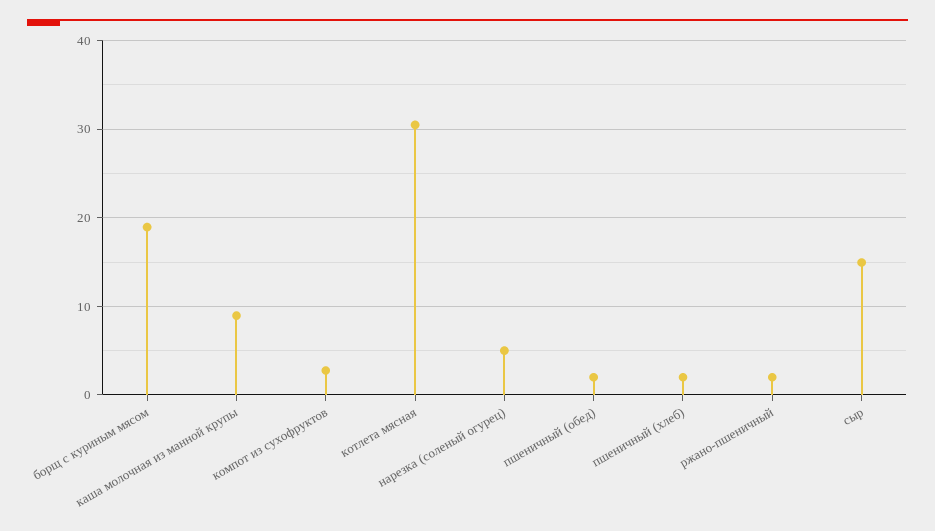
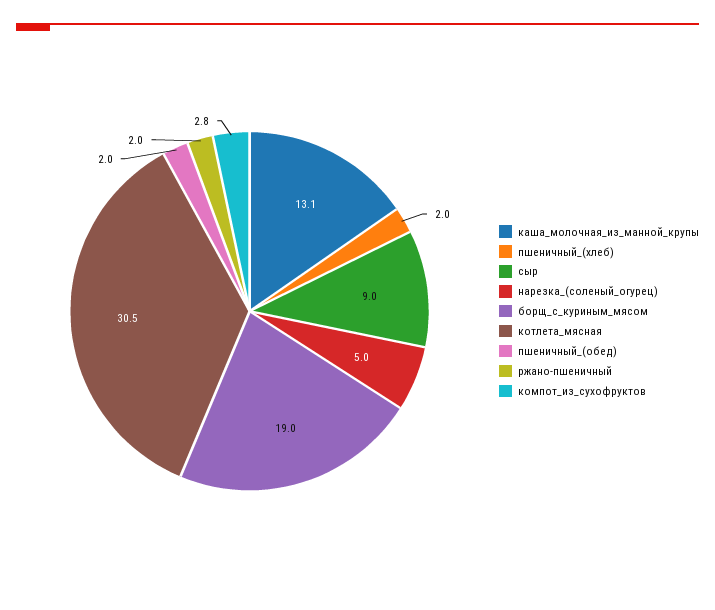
каша молочная из манной крупы: 9 -> 13.1
сыр: 15 -> 9

